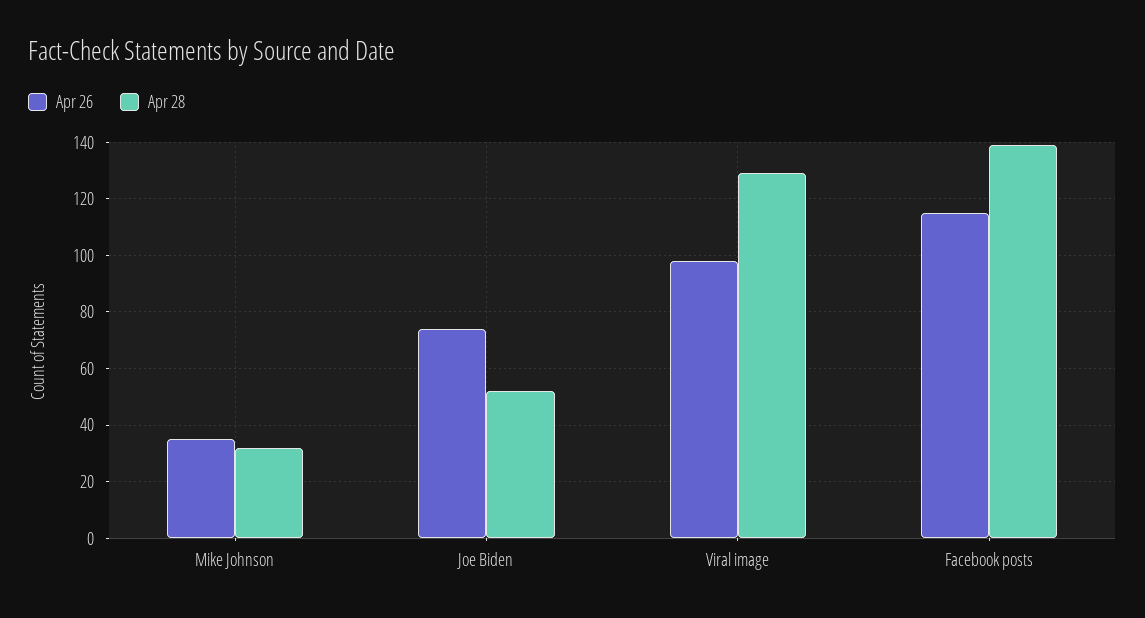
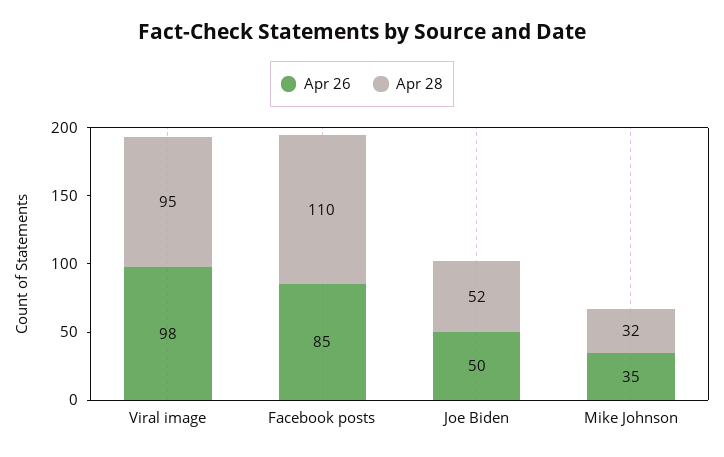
Apr 26, Joe Biden: 75 -> 50
Apr 28, Viral image: 130 -> 95
Apr 26, Facebook posts: 115 -> 85
Apr 28, Facebook posts: 140 -> 110

